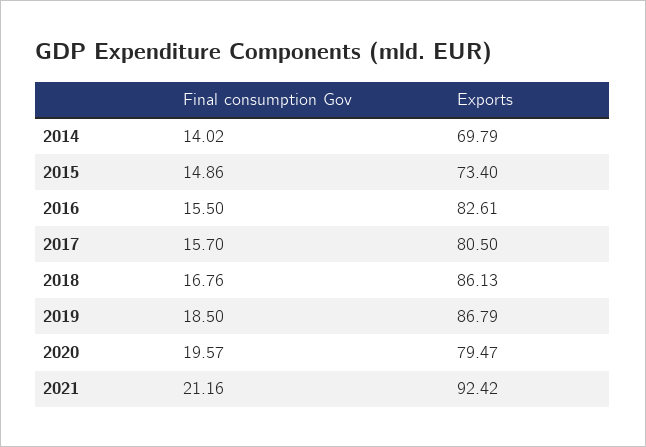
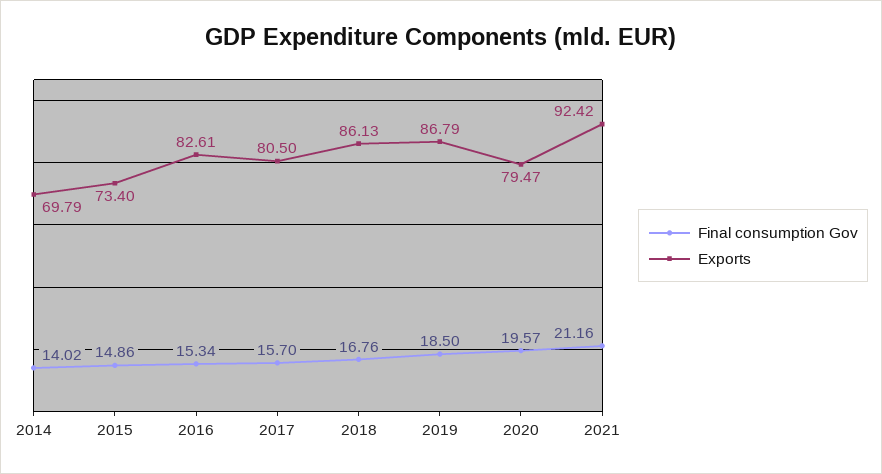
Final consumption Gov, 2016: 15.5 -> 15.34

